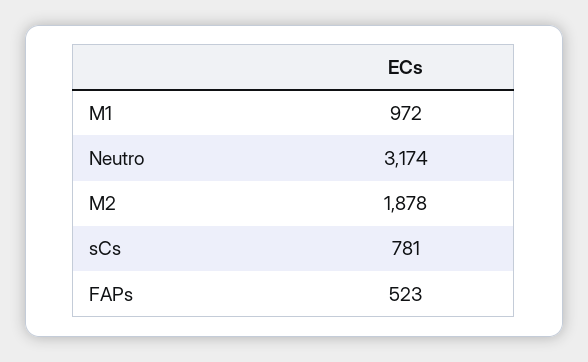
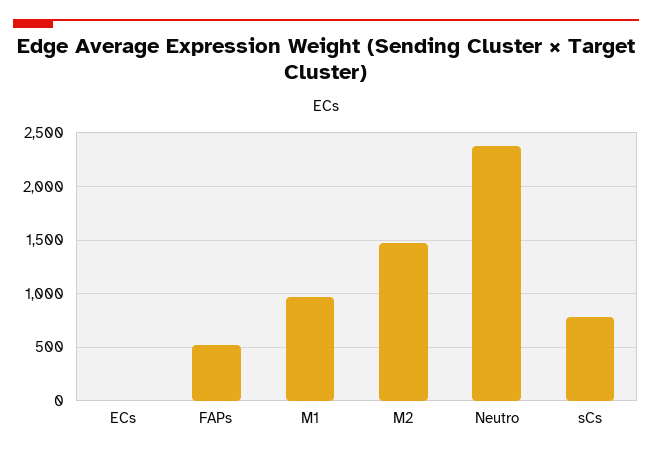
Neutro: 3174 -> 2400
M2: 1878 -> 1500
ECs: none -> 0

